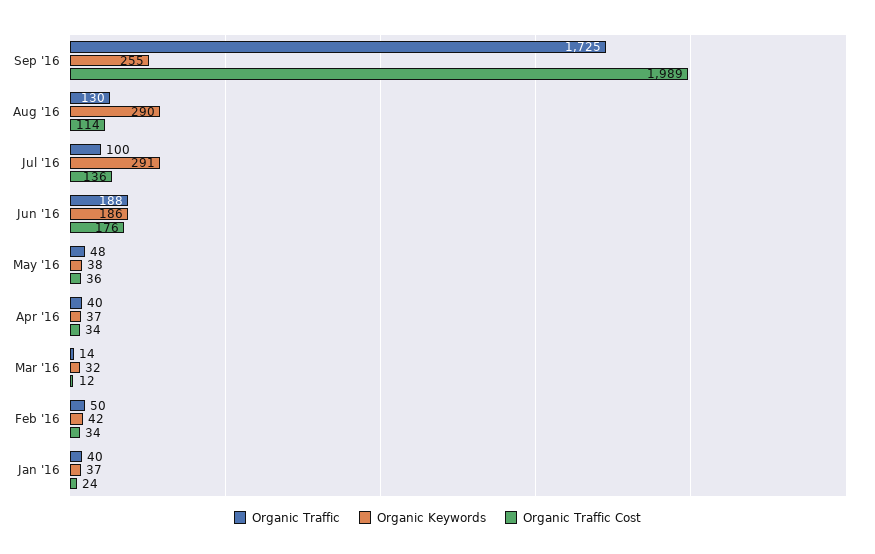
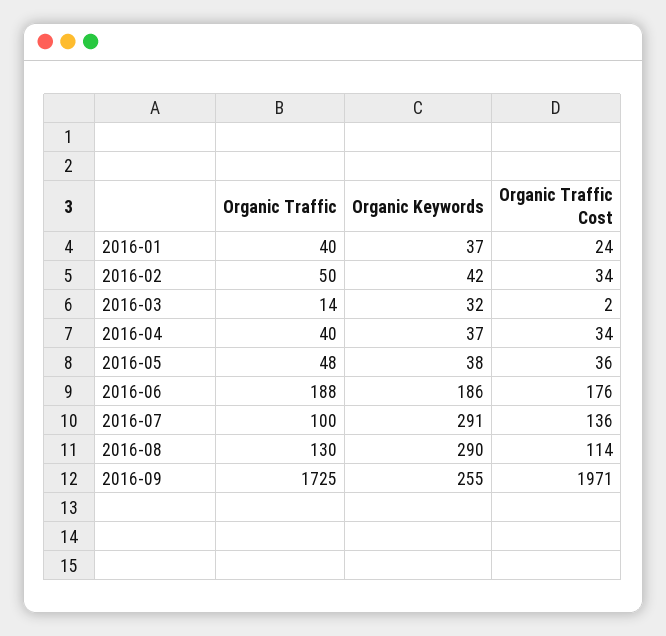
Organic Traffic Cost, Sep '16: 1989 -> 1971
Organic Traffic Cost, Mar '16: 12 -> 2

